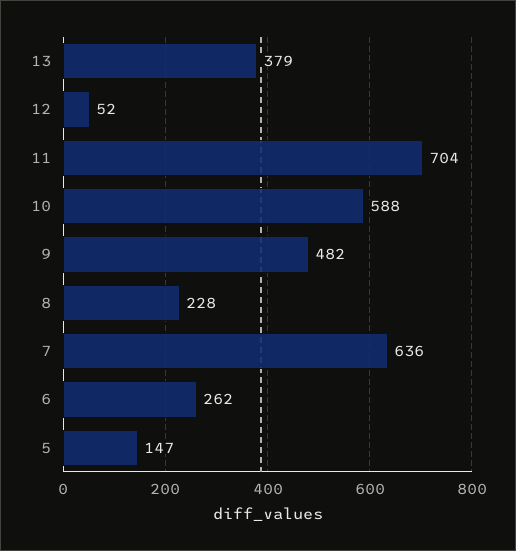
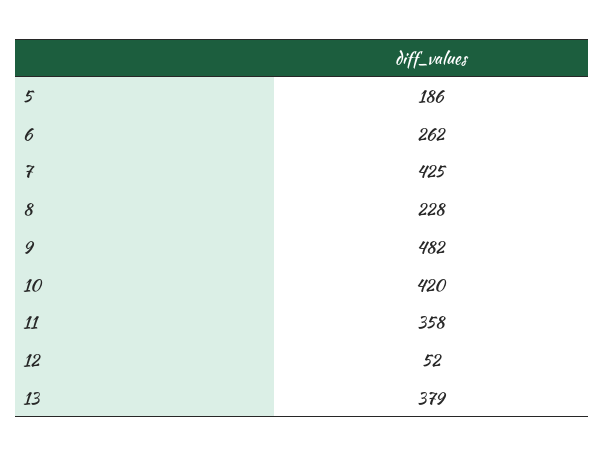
11: 704 -> 358
10: 588 -> 420
7: 636 -> 425
5: 147 -> 186

